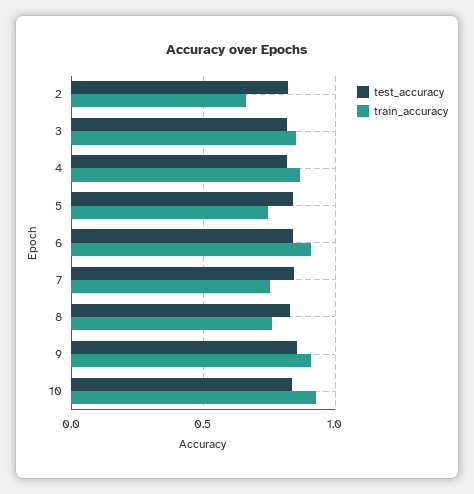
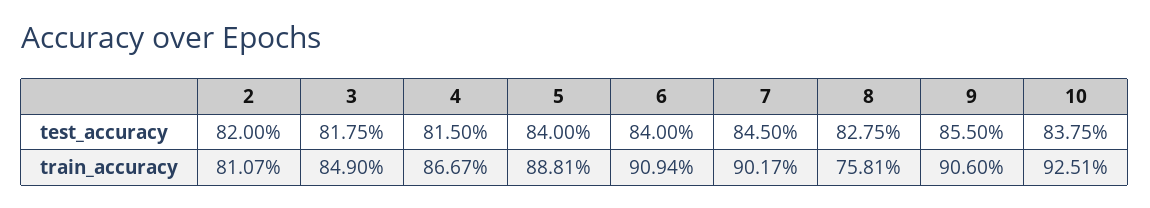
train_accuracy, 2: 0.65 -> 0.8107
train_accuracy, 5: 0.75 -> 0.8881
train_accuracy, 7: 0.75 -> 0.9017

